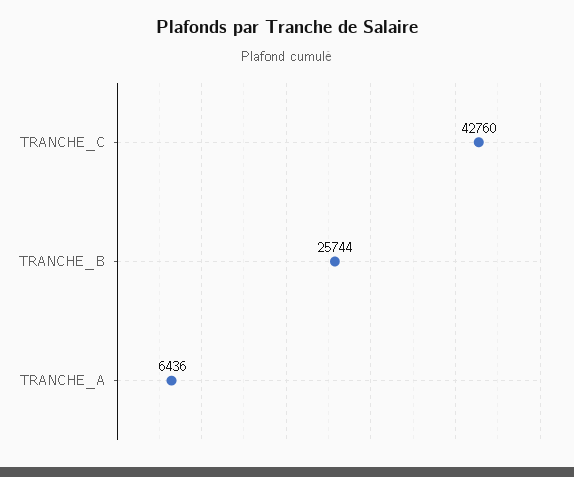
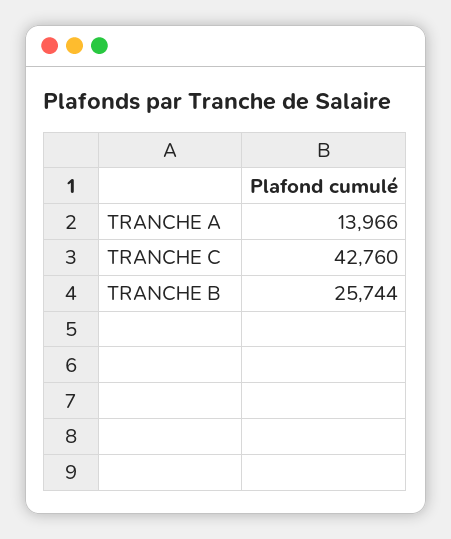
TRANCHE_A: 6436 -> 13966

